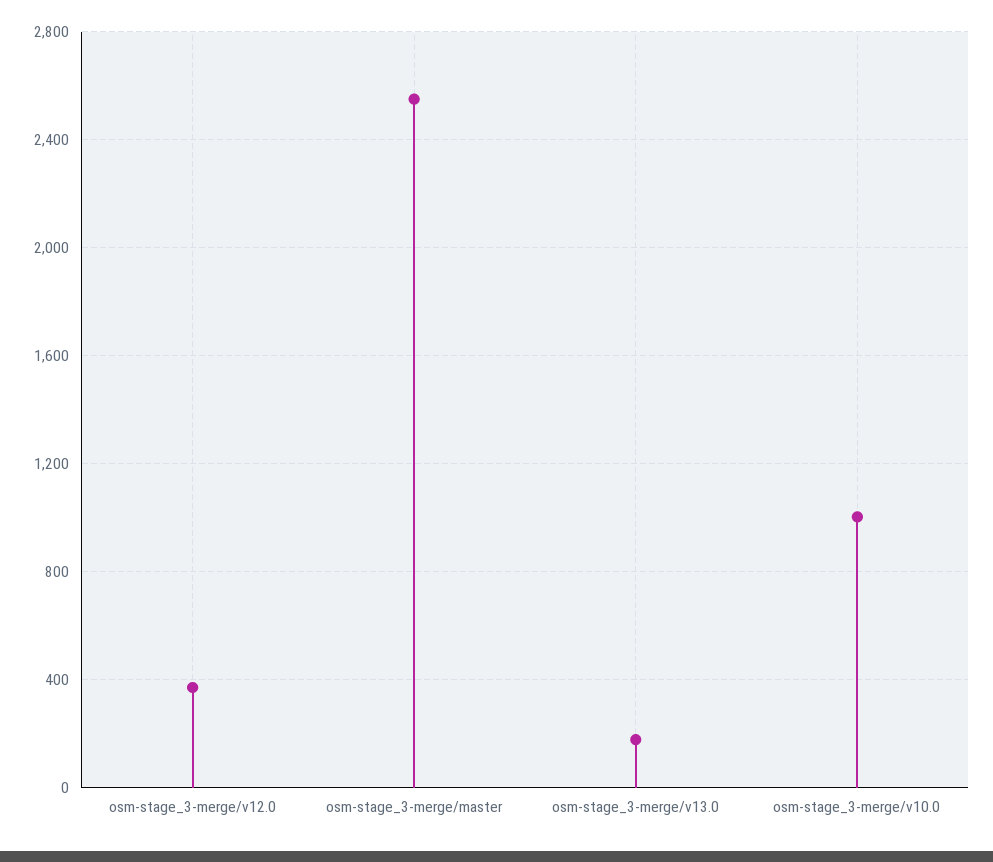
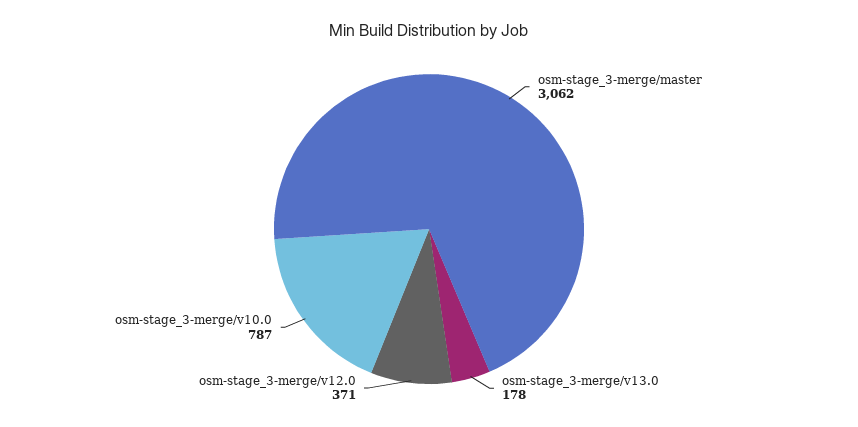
osm-stage_3-merge/master: 2550 -> 3062
osm-stage_3-merge/v10.0: 1000 -> 787

